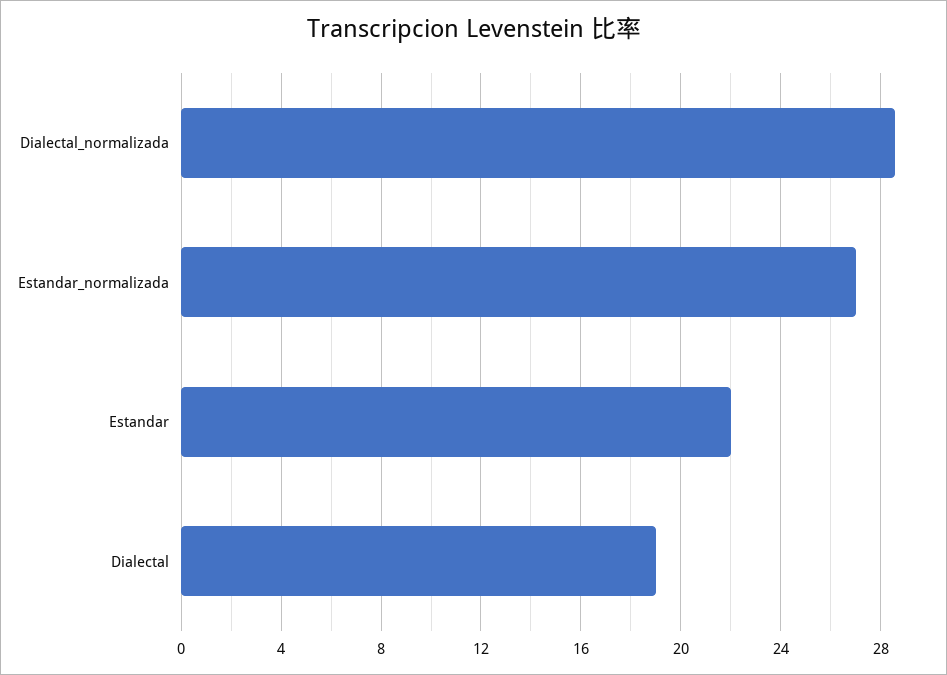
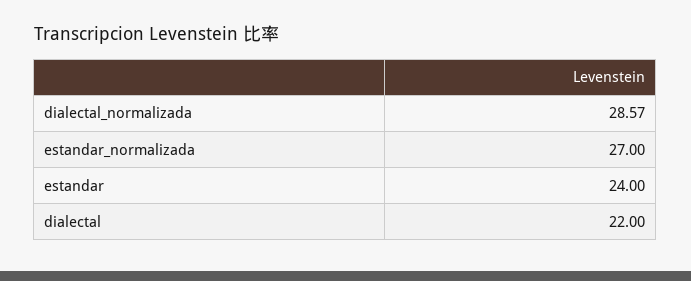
Estandar: 22 -> 24
Dialectal: 19 -> 22

